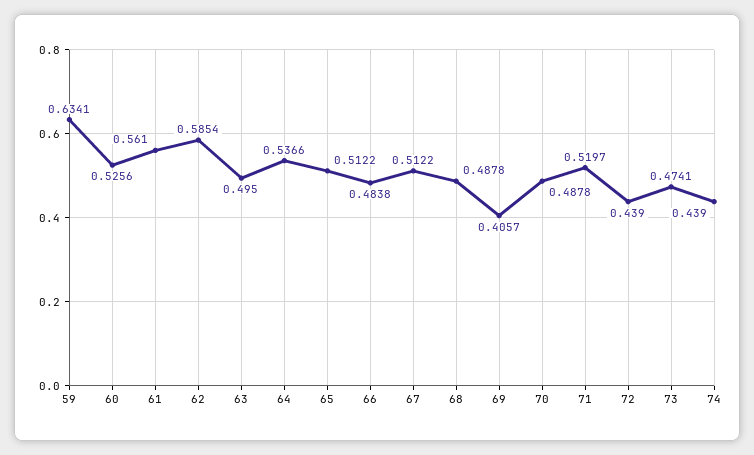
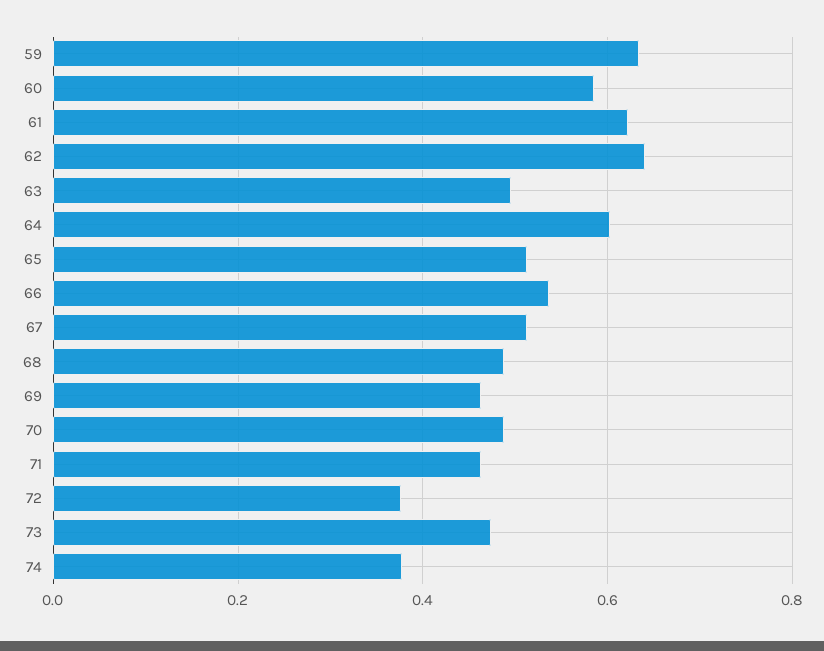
60: 0.5256 -> 0.58
61: 0.561 -> 0.62
62: 0.5854 -> 0.64
64: 0.5366 -> 0.6
66: 0.4838 -> 0.54
69: 0.4057 -> 0.46
71: 0.5197 -> 0.46
72: 0.439 -> 0.38
74: 0.439 -> 0.38

